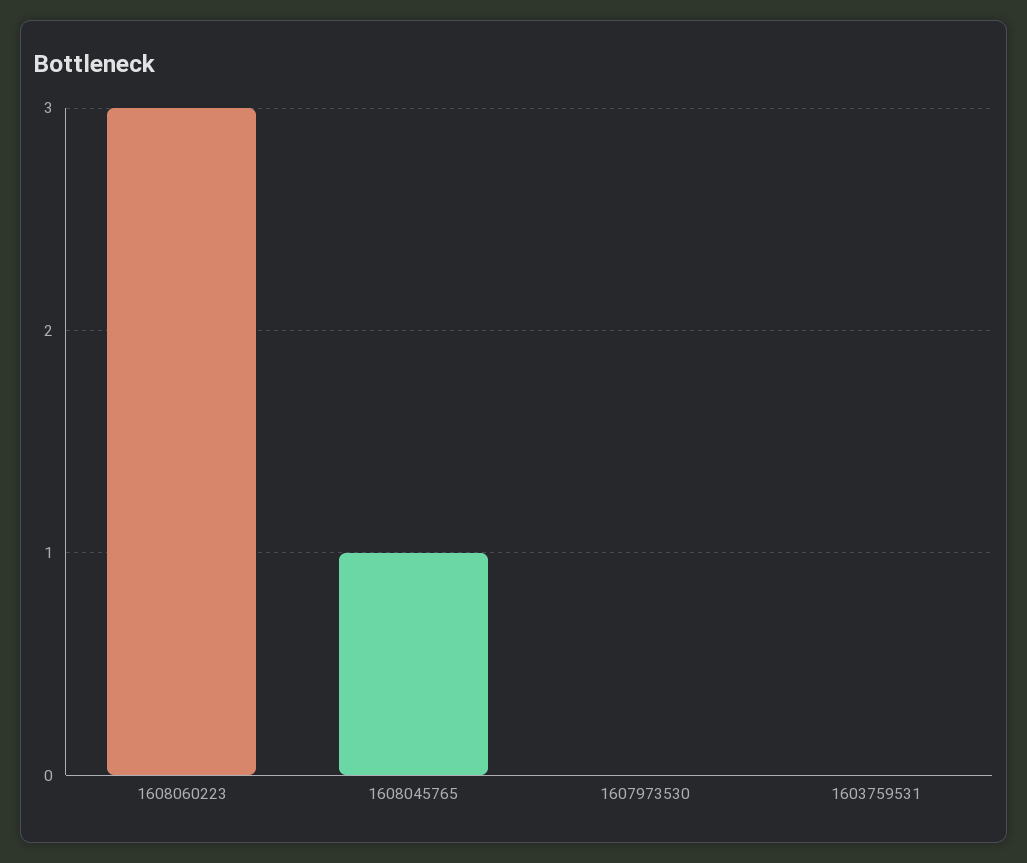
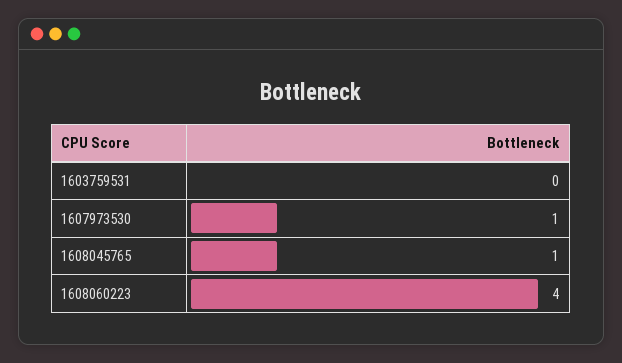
1608060223: 3 -> 4
1607973530: 0 -> 1

